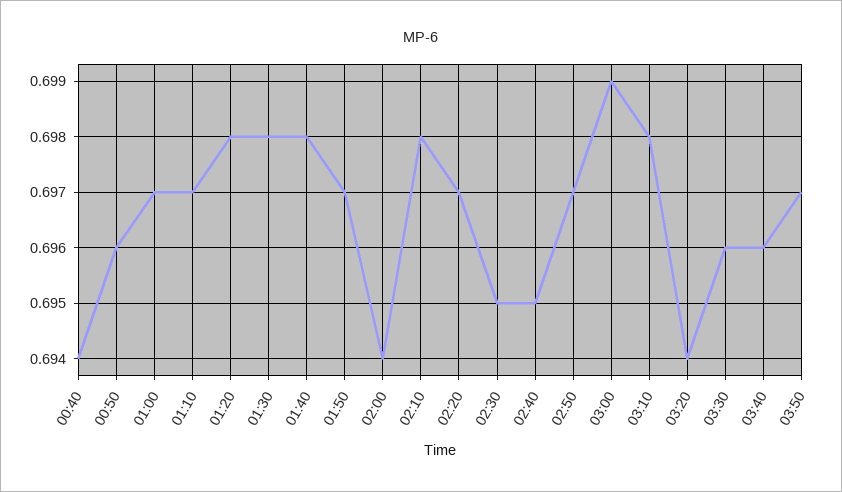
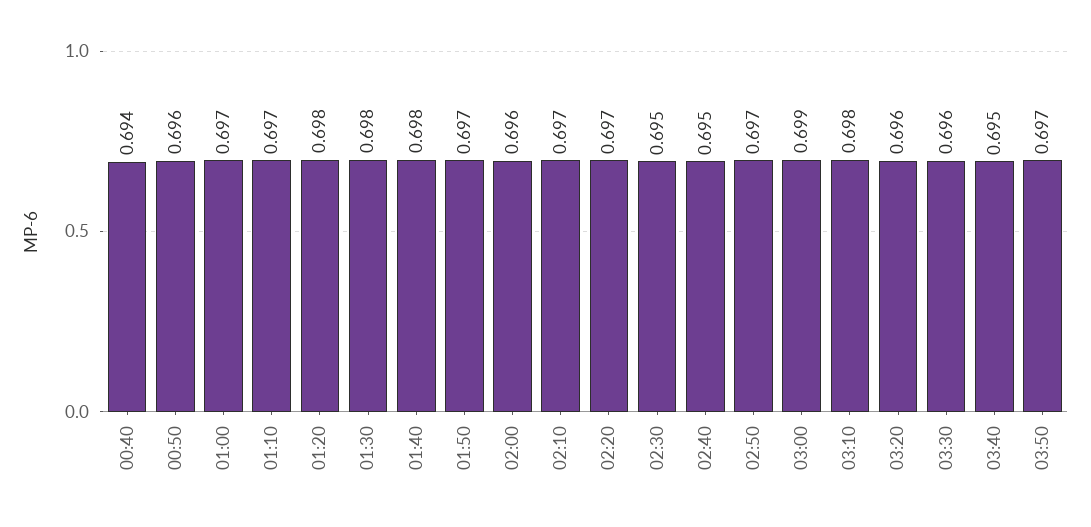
02:00: 0.694 -> 0.696
02:10: 0.698 -> 0.697
03:20: 0.694 -> 0.696
03:40: 0.696 -> 0.695

